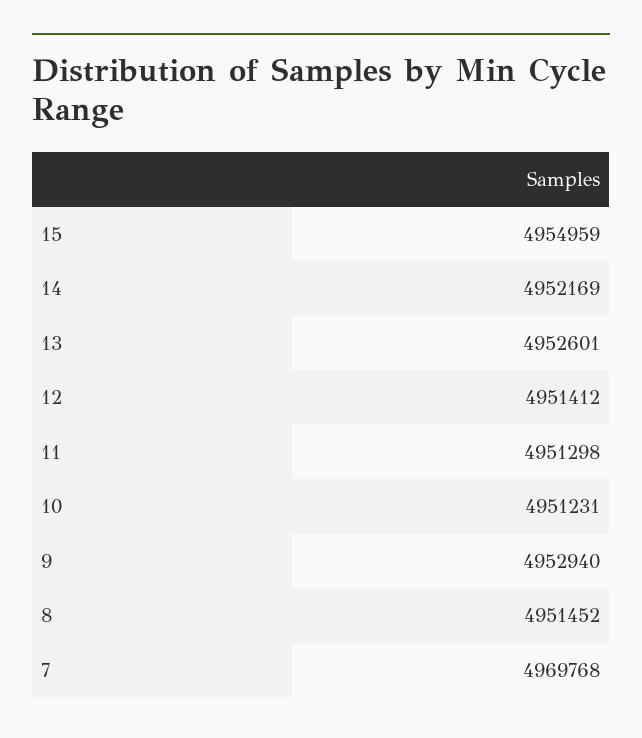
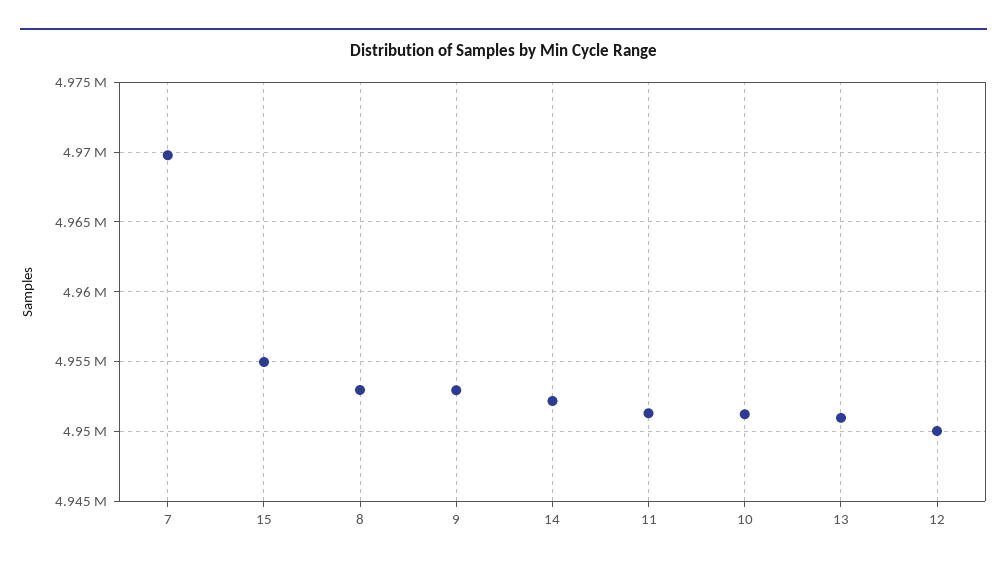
13: 4952601 -> 4951000
12: 4951412 -> 4950000
8: 4951452 -> 4953000

